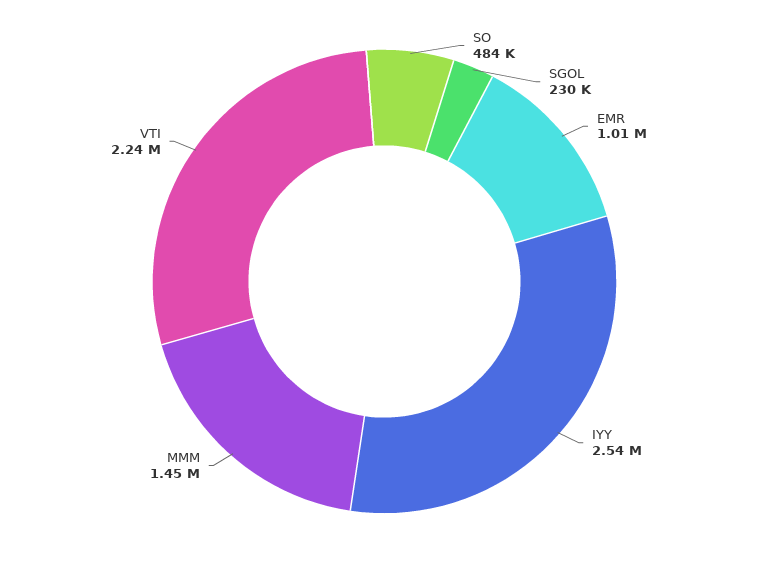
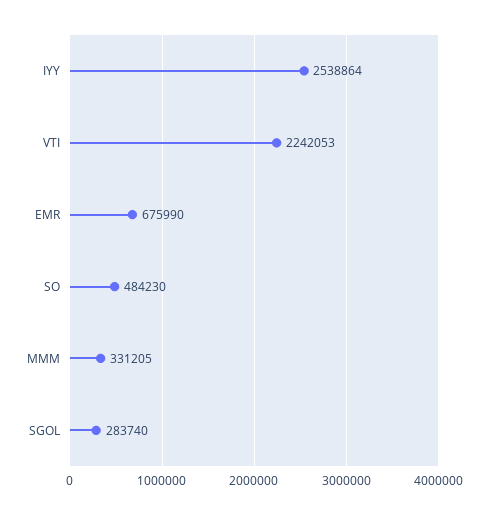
SGOL: 230000 -> 283740
EMR: 1010000 -> 675990
MMM: 1450000 -> 331205

